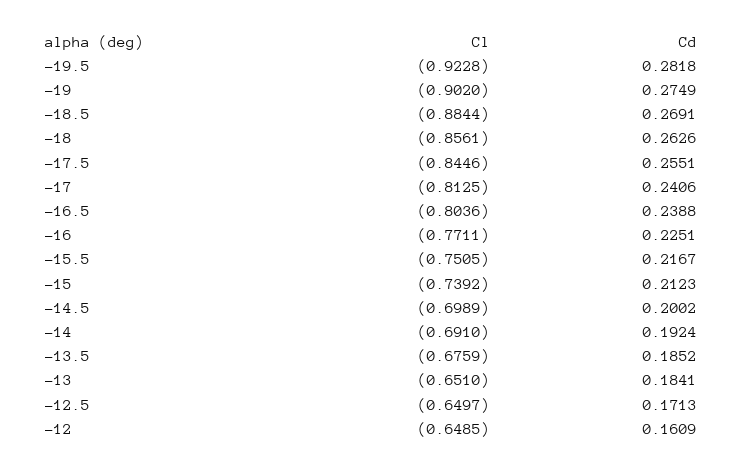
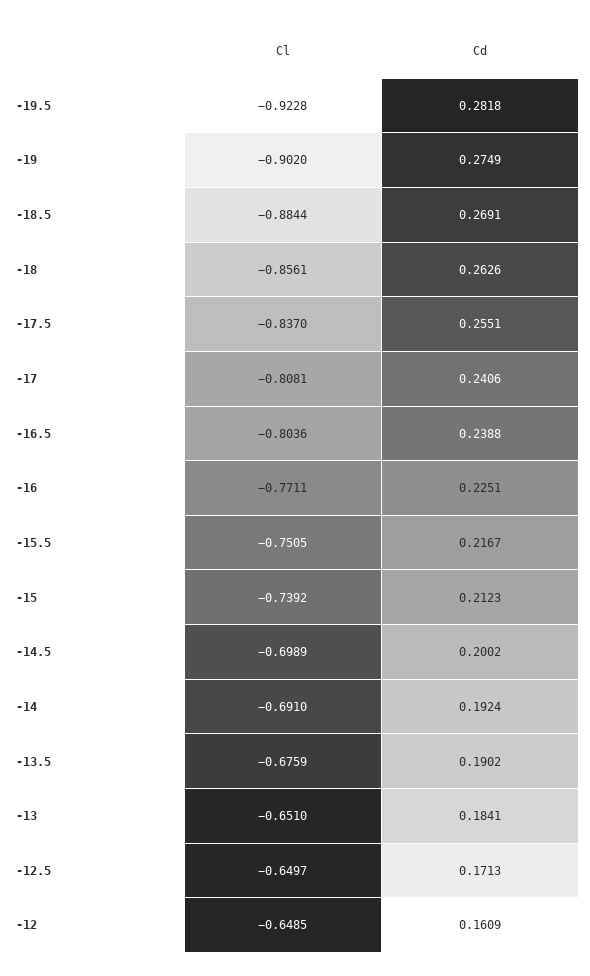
Cl, -17.5: -0.8446 -> -0.837
Cl, -17: -0.8125 -> -0.8081
Cd, -13.5: 0.1852 -> 0.1902

